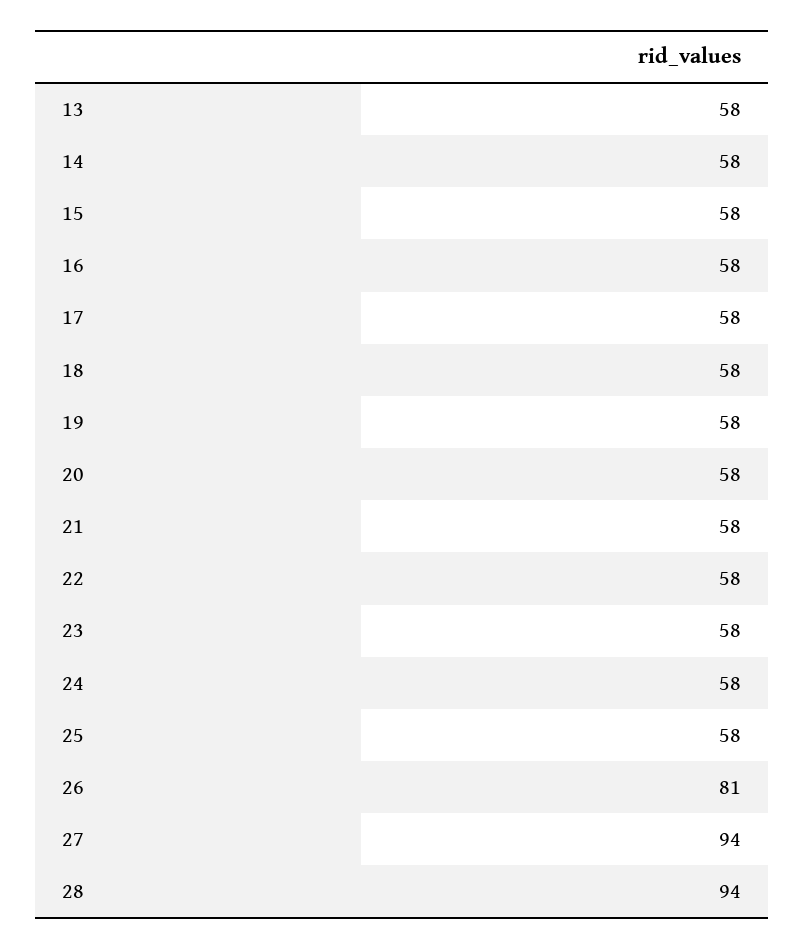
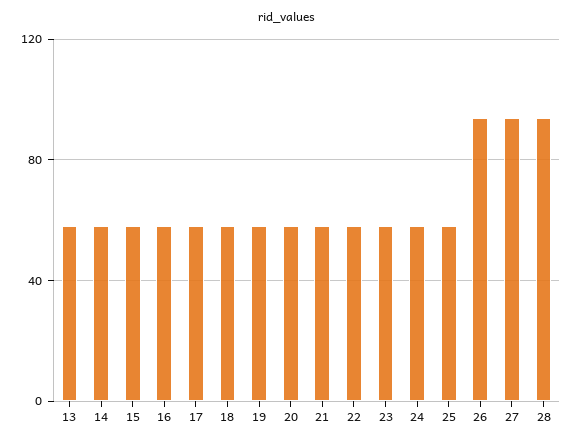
26: 81 -> 95

